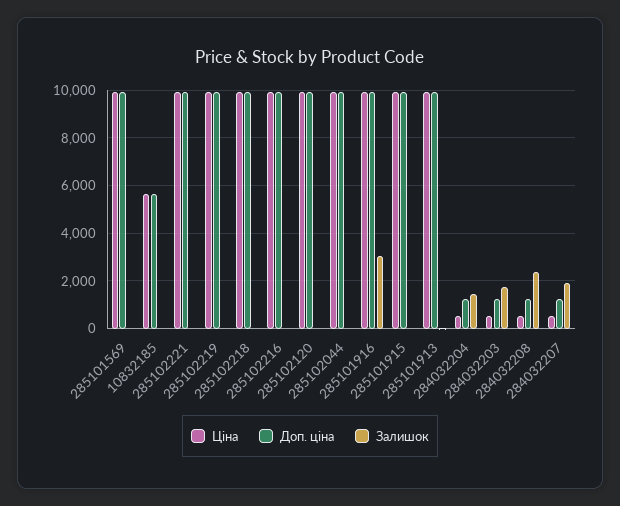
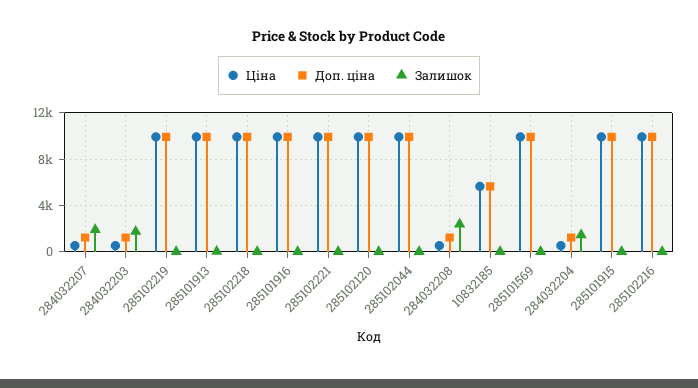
Залишок, 285101916: 3000 -> 0

